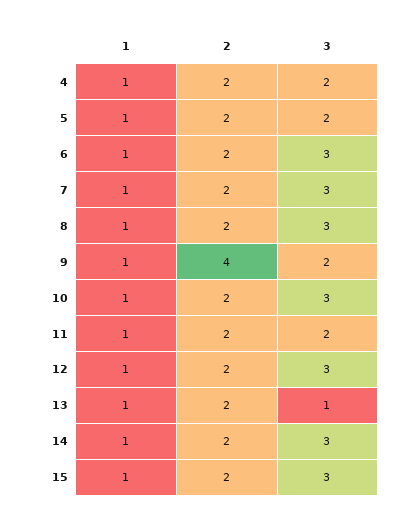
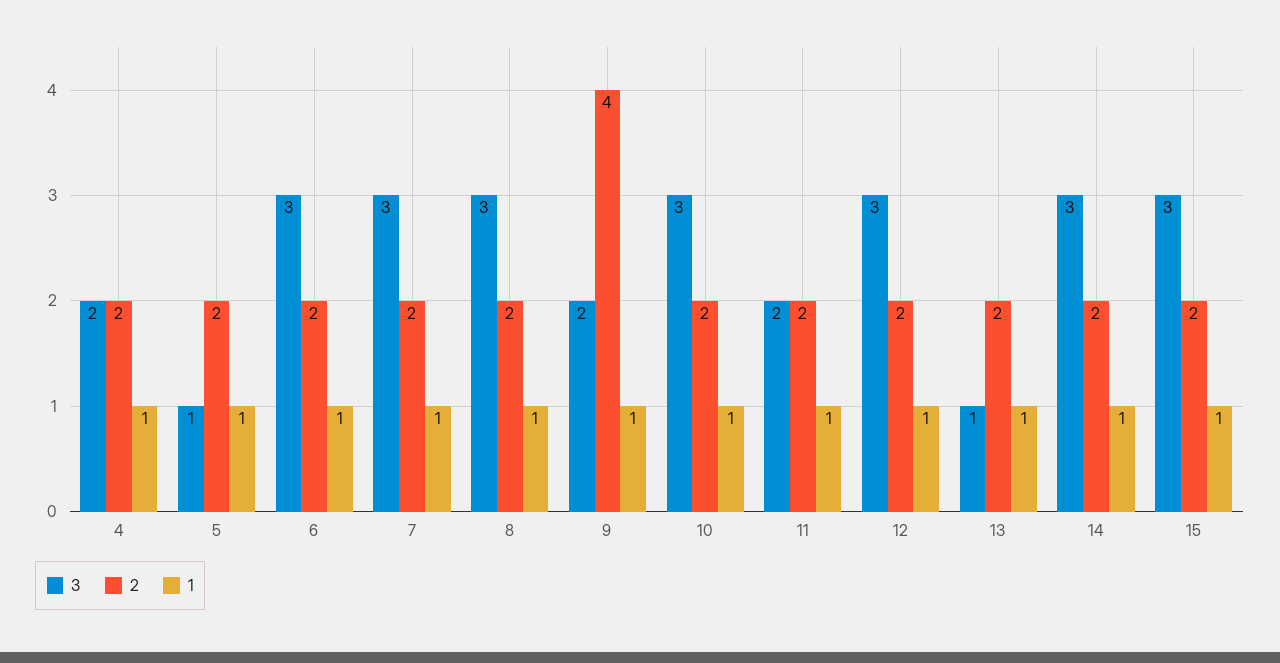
3, 5: 2 -> 1

